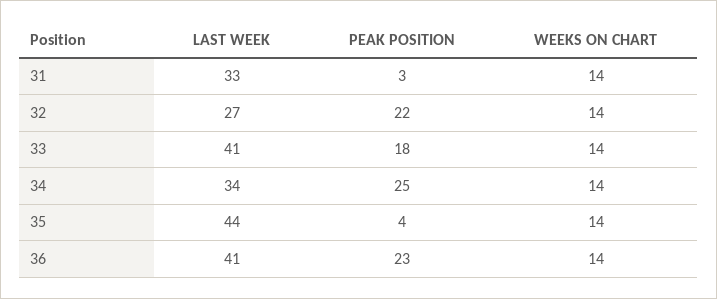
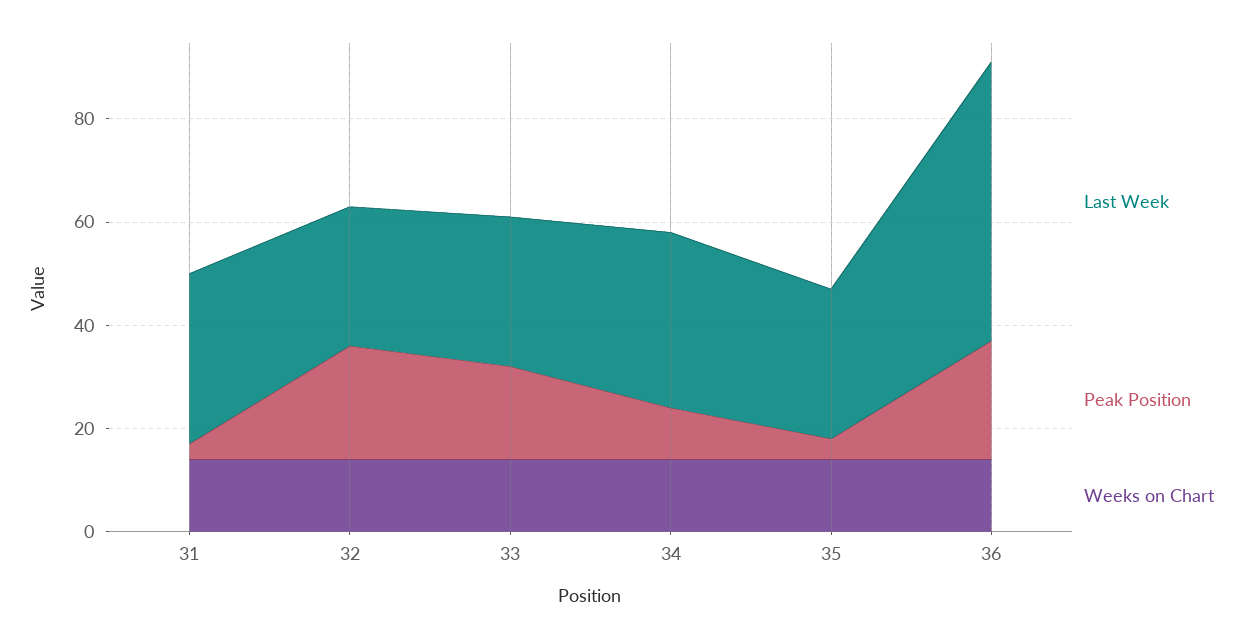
LAST WEEK, 33: 41 -> 30
PEAK POSITION, 34: 25 -> 10
LAST WEEK, 35: 44 -> 30
LAST WEEK, 36: 41 -> 55

